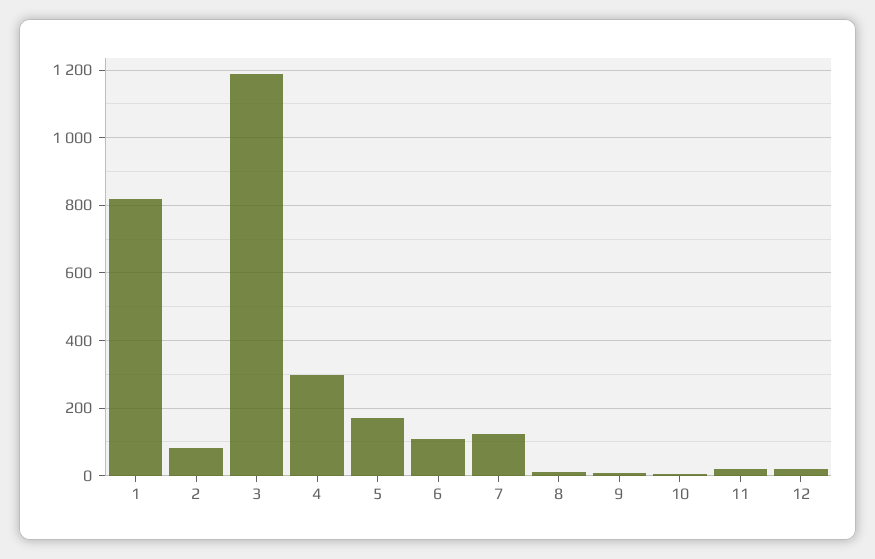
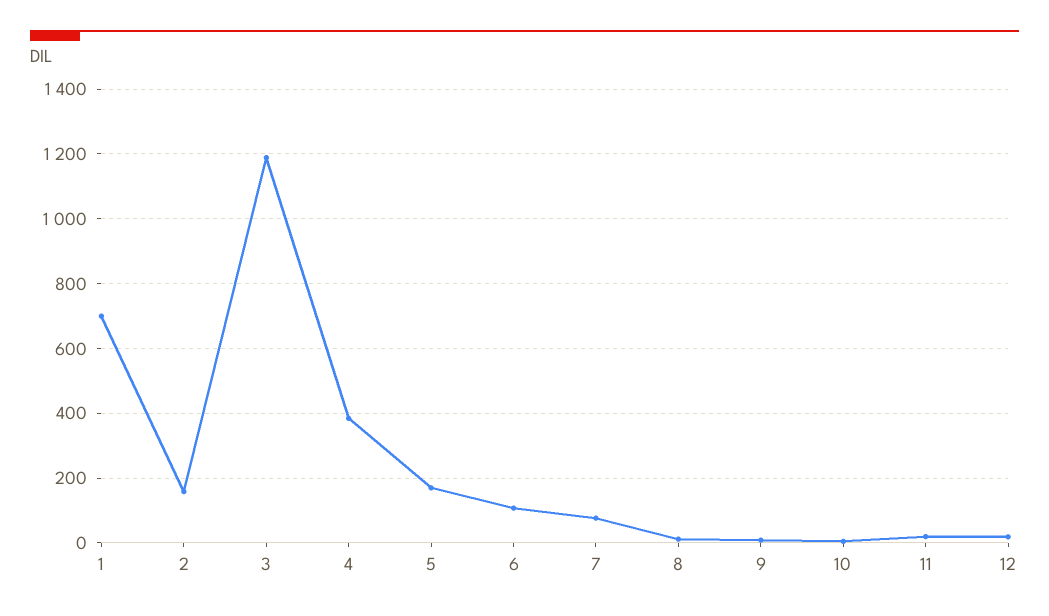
1: 820 -> 700
2: 80 -> 160
4: 300 -> 380
7: 120 -> 80

